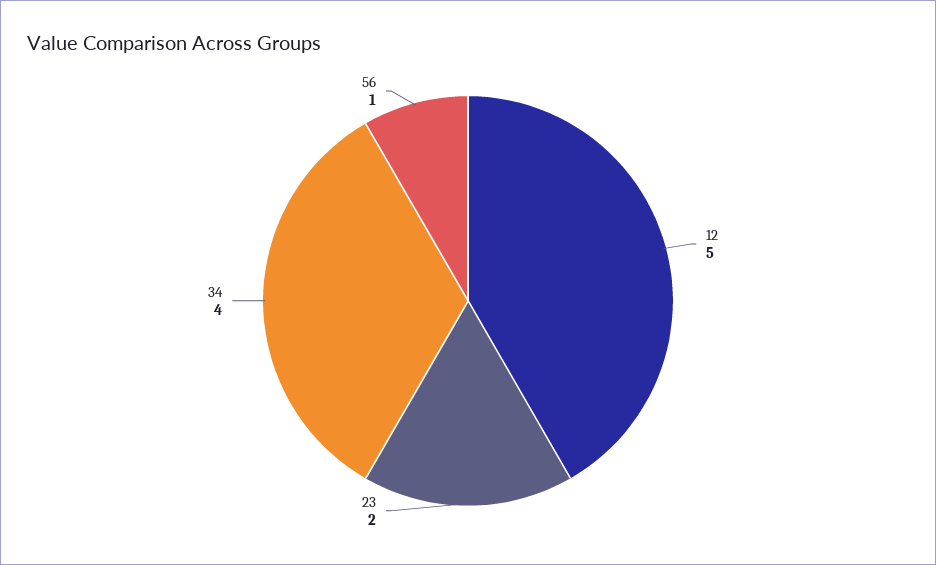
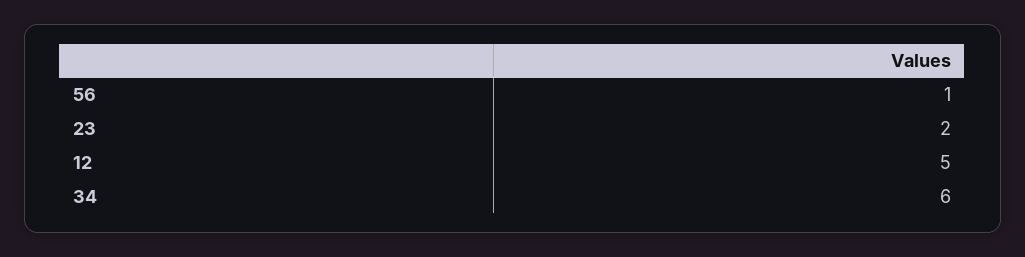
34: 4 -> 6

